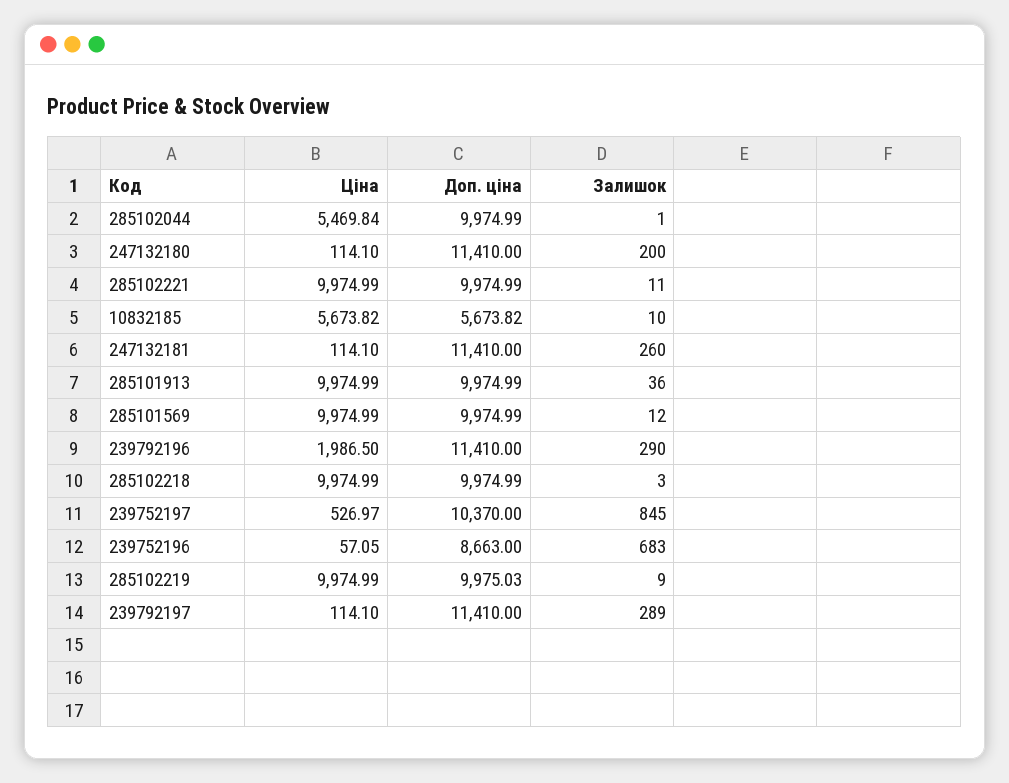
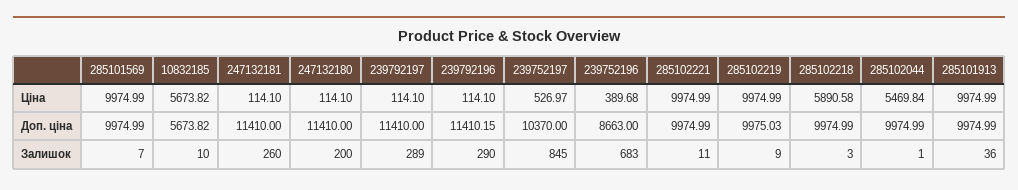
Залишок, 285101569: 12 -> 7
Ціна, 239792196: 1986.5 -> 114.1
Доп. ціна, 239792196: 11410 -> 11410.15
Ціна, 285102218: 9974.99 -> 5890.58
Ціна, 239752196: 57.05 -> 389.68

